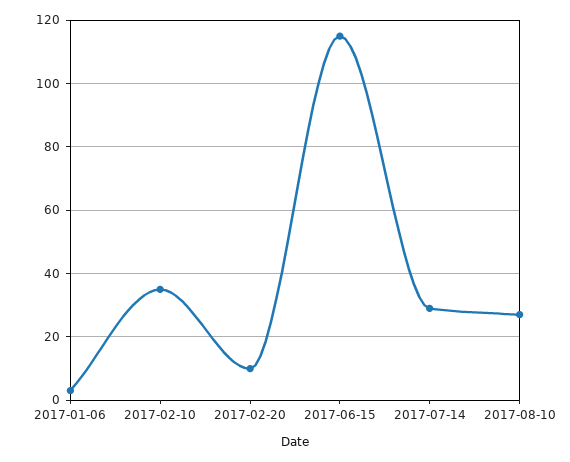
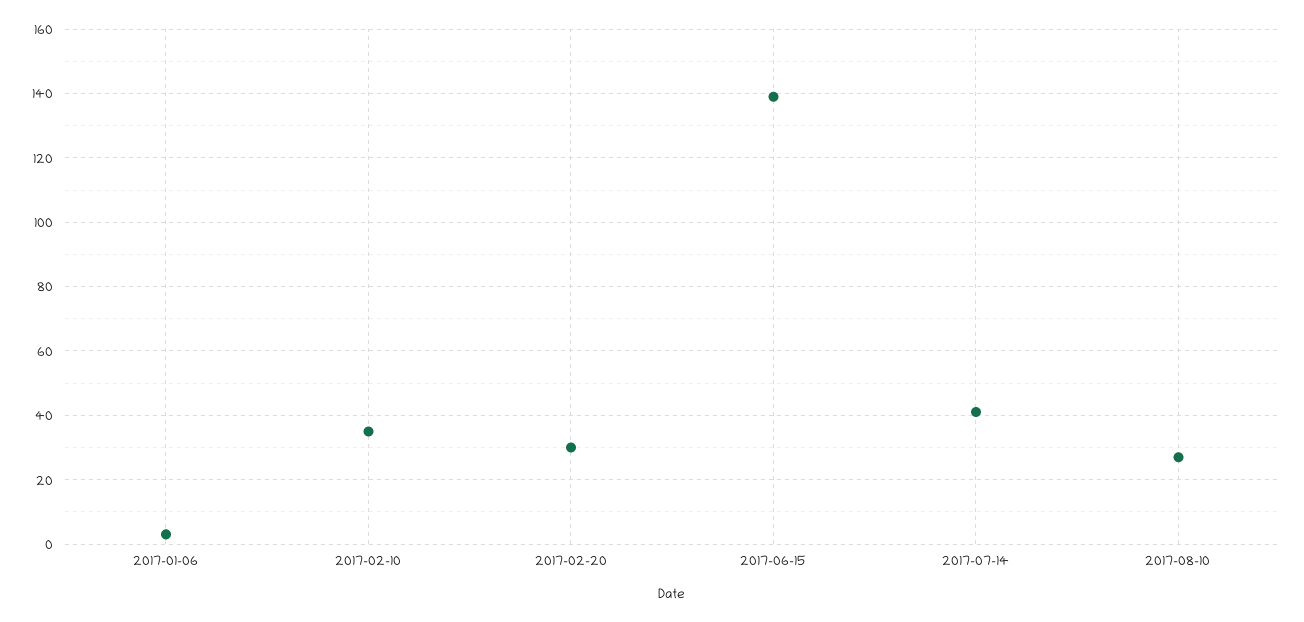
2017-02-20: 10 -> 30
2017-06-15: 115 -> 140
2017-07-14: 30 -> 40

